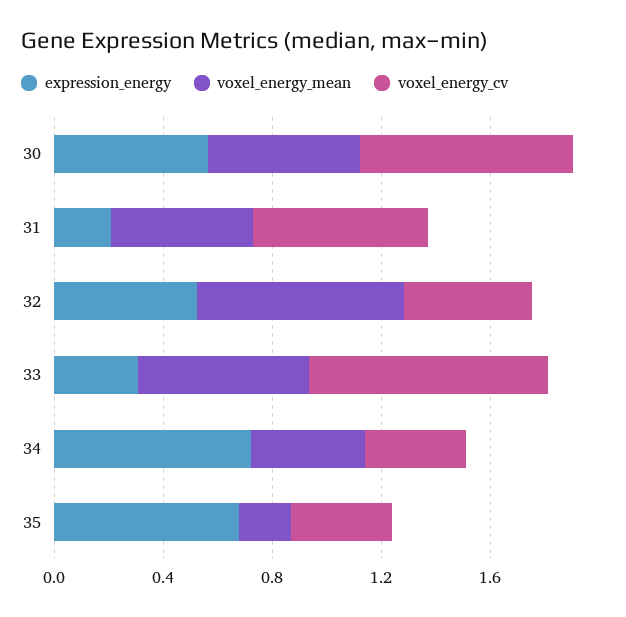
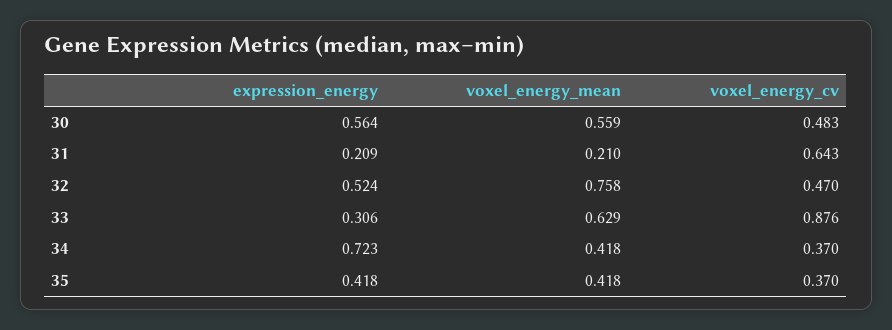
voxel_energy_cv, 30: 0.8 -> 0.483
voxel_energy_mean, 31: 0.5 -> 0.21
expression_energy, 35: 0.7 -> 0.418
voxel_energy_mean, 35: 0.2 -> 0.418

